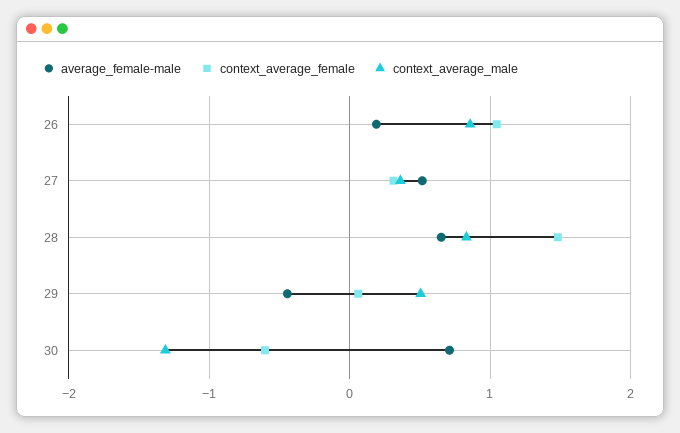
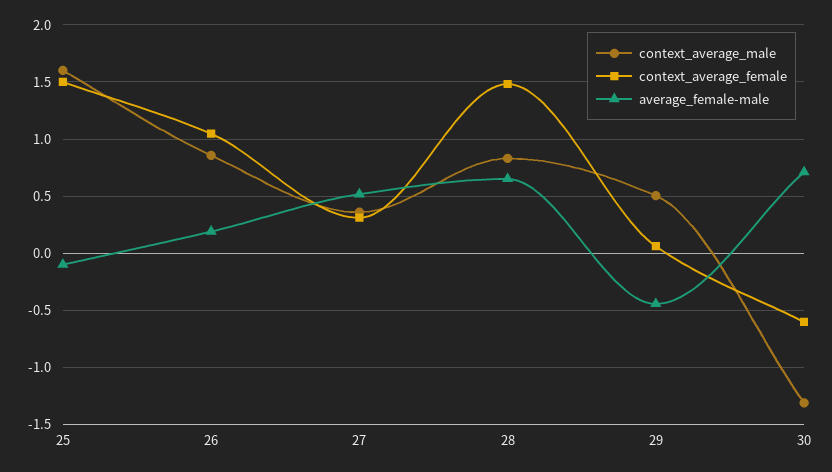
context_average_male, 25: none -> 1.6
context_average_female, 25: none -> 1.5
average_female-male, 25: none -> -0.1

